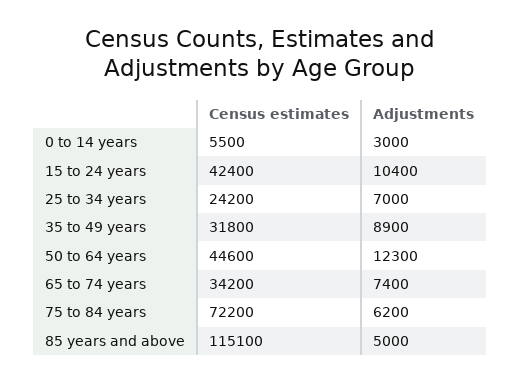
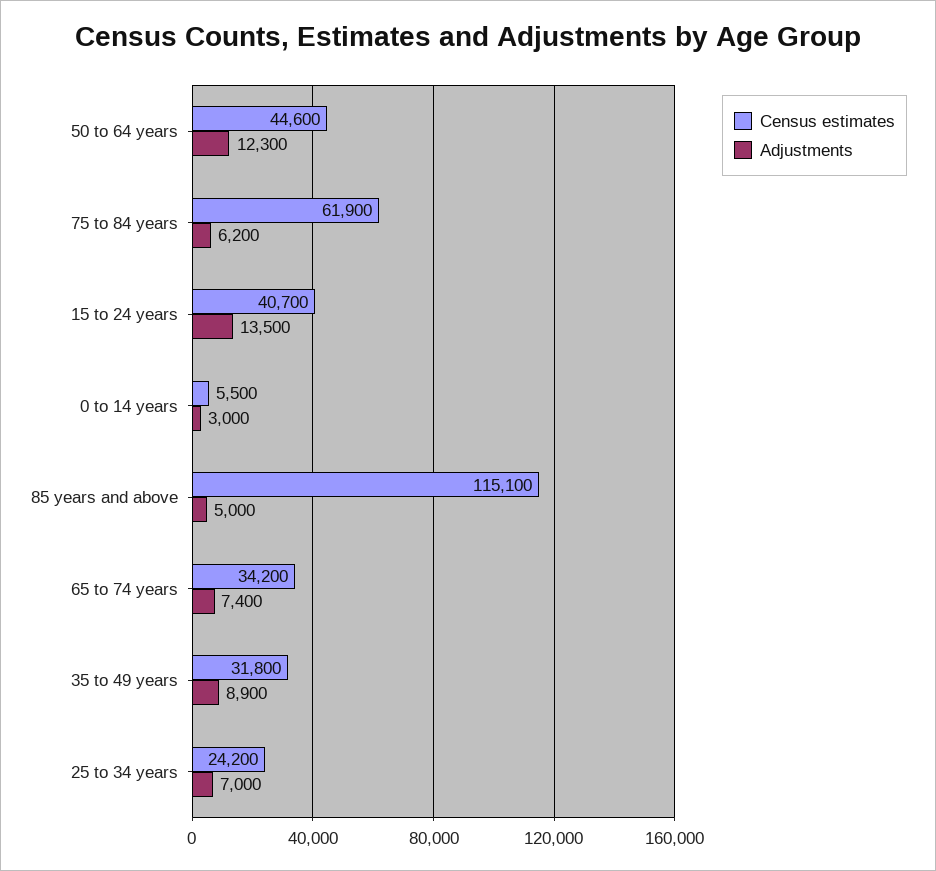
Census estimates, 15 to 24 years: 42400 -> 40700
Adjustments, 15 to 24 years: 10400 -> 13500
Census estimates, 75 to 84 years: 72200 -> 61900

